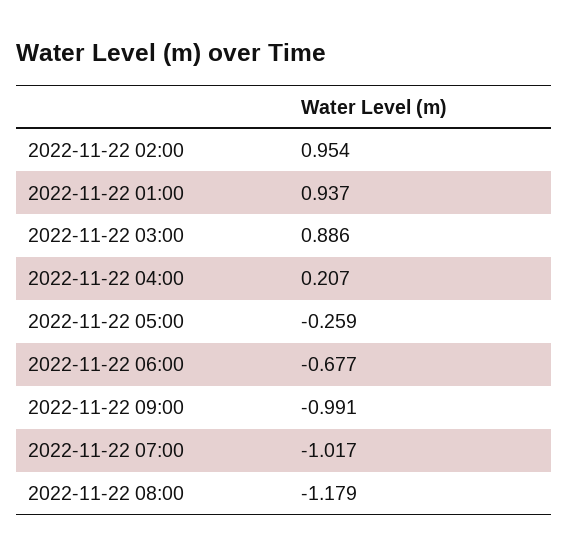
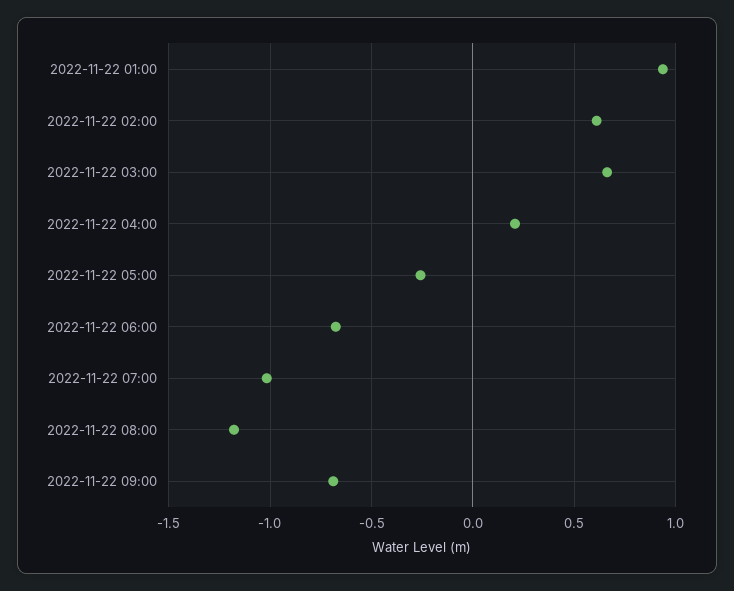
2022-11-22 02:00: 0.954 -> 0.6
2022-11-22 03:00: 0.886 -> 0.65
2022-11-22 09:00: -0.991 -> -0.7

